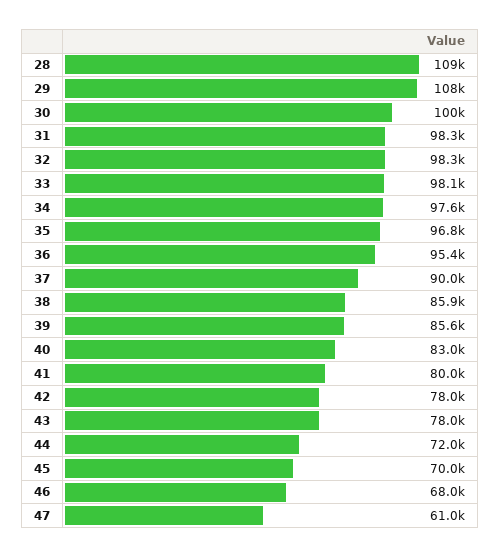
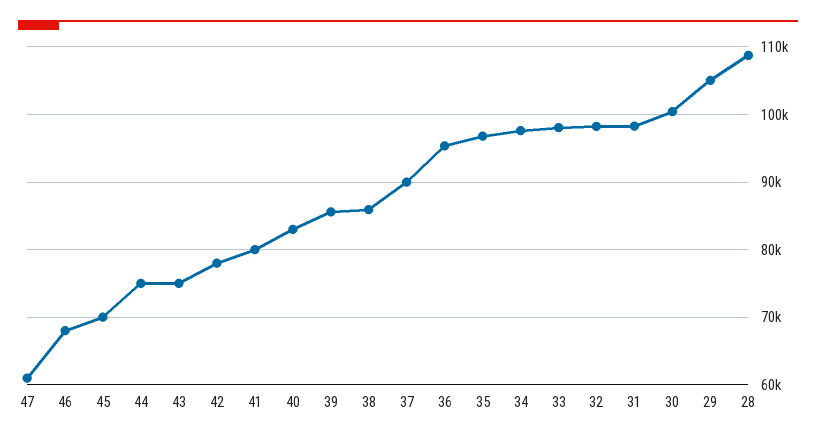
29: 108000 -> 105000
43: 78000 -> 75000
44: 72000 -> 75000

